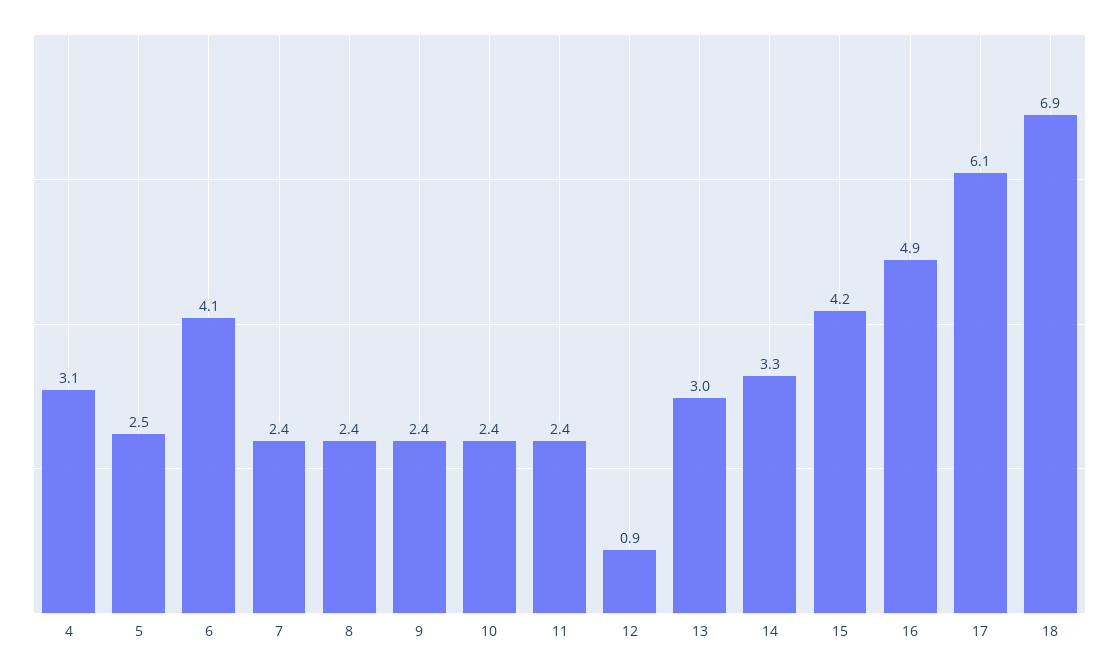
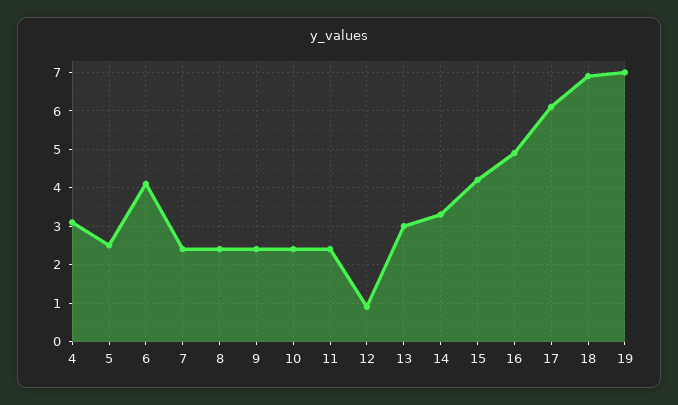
19: none -> 7

